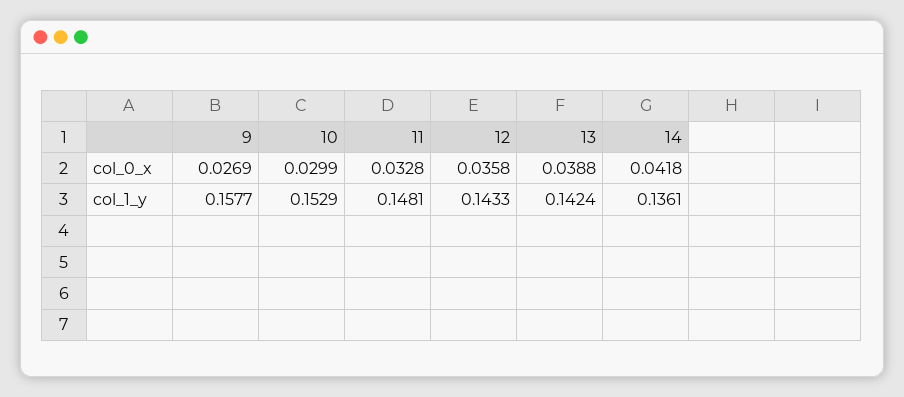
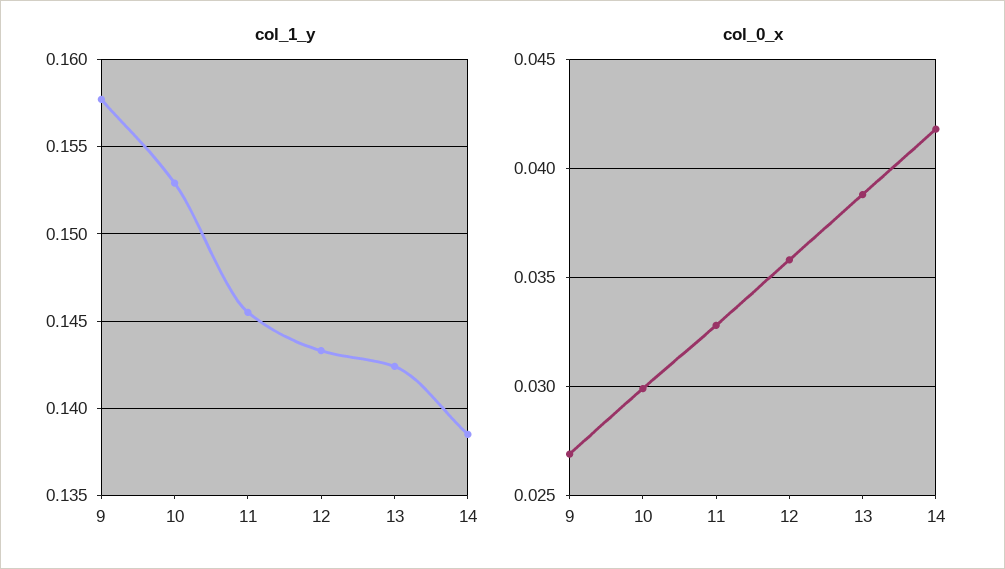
col_1_y, 11: 0.1481 -> 0.1455
col_1_y, 14: 0.1361 -> 0.1385

